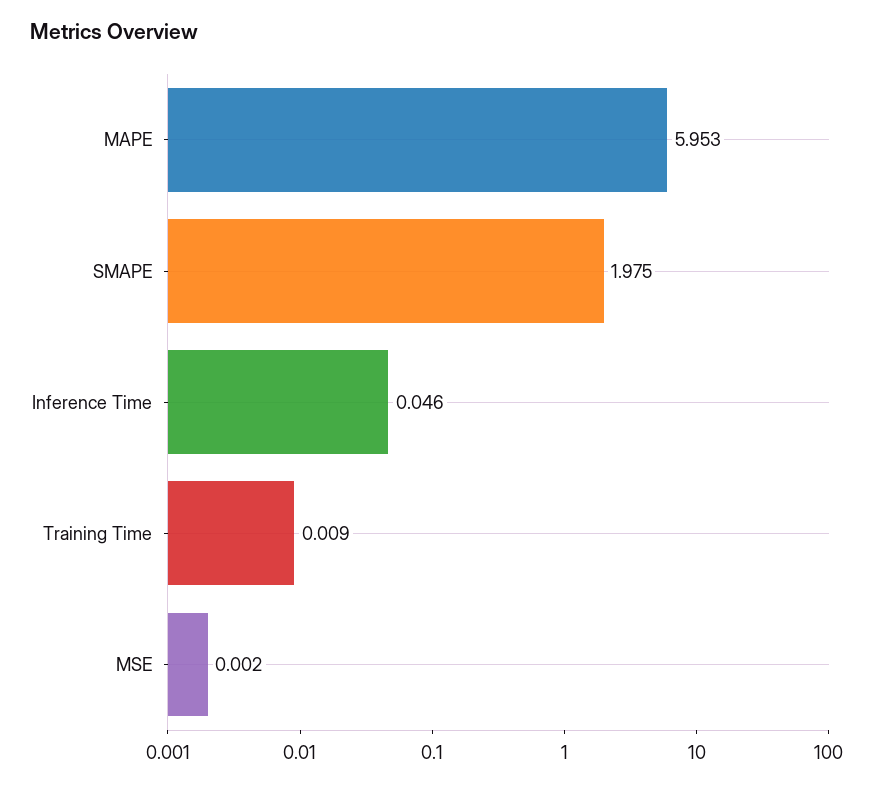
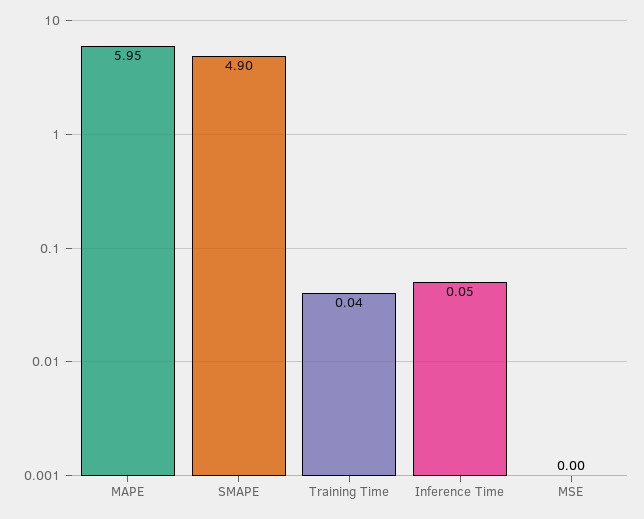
SMAPE: 1.975 -> 4.9
Training Time: 0.009 -> 0.04

